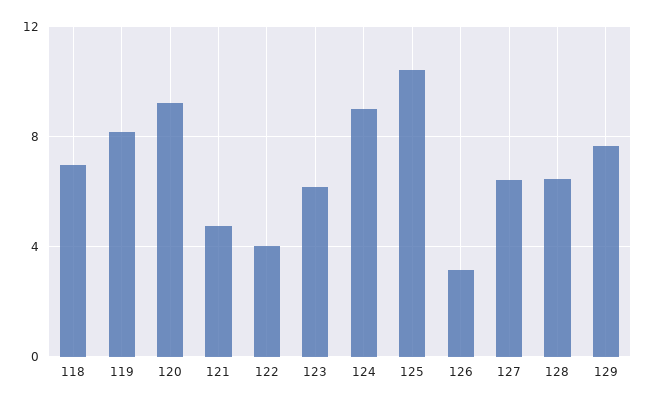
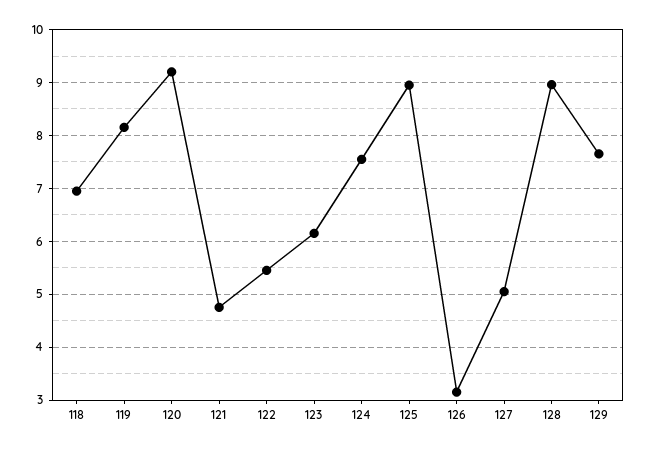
122: 4 -> 5.4
124: 9 -> 7.6
125: 10.5 -> 9
127: 6.5 -> 5
128: 6.5 -> 9

